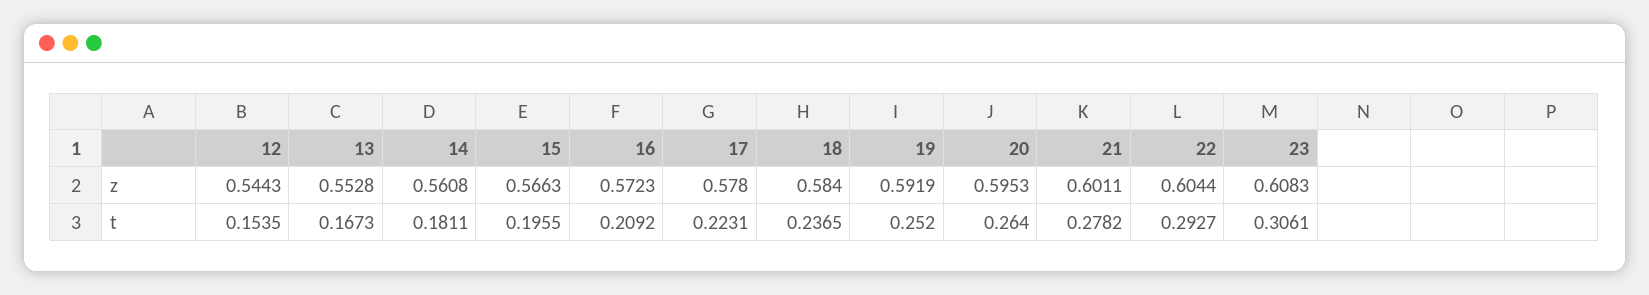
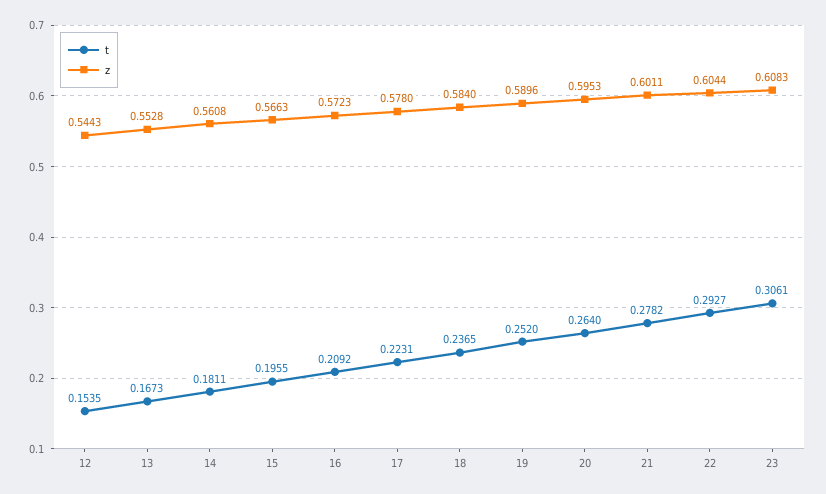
z, 19: 0.5919 -> 0.5896

